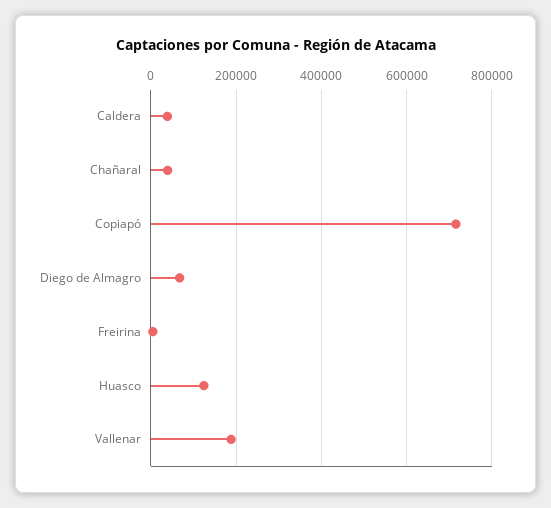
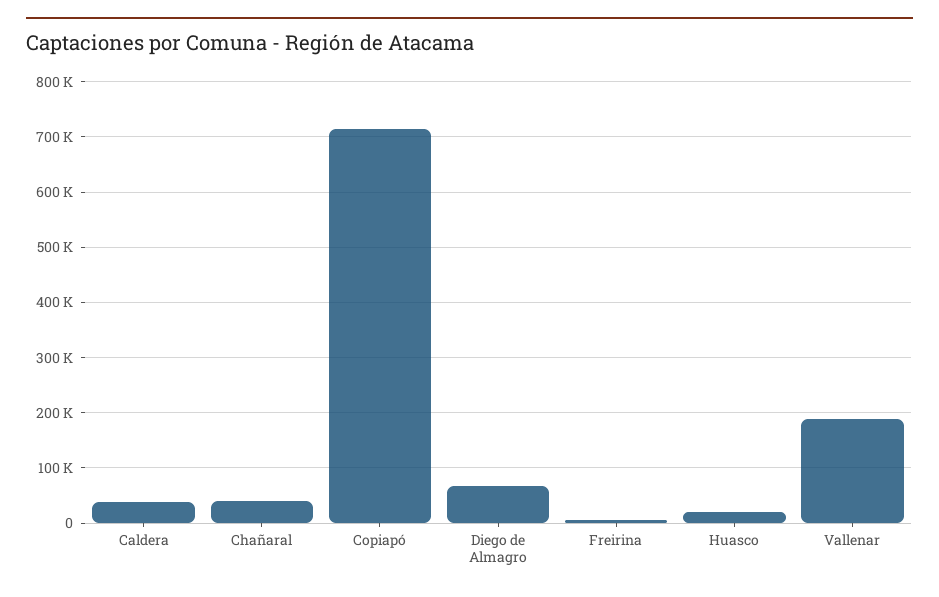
Huasco: 120000 -> 20000

